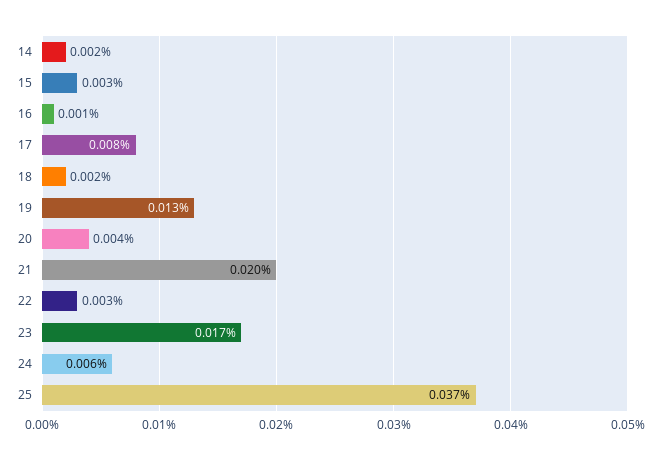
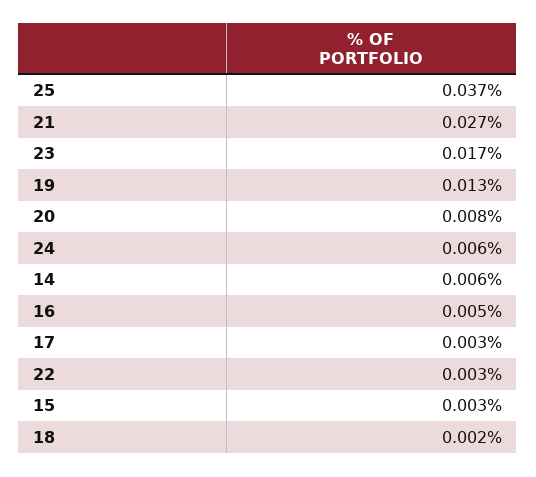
14: 0.002 -> 0.006
16: 0.001 -> 0.005
17: 0.008 -> 0.003
20: 0.004 -> 0.008
21: 0.02 -> 0.027

